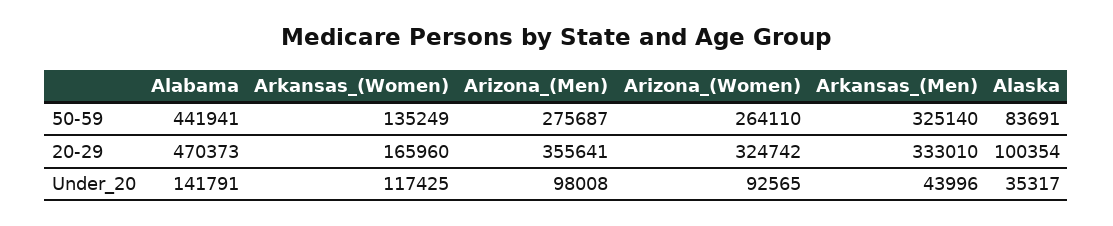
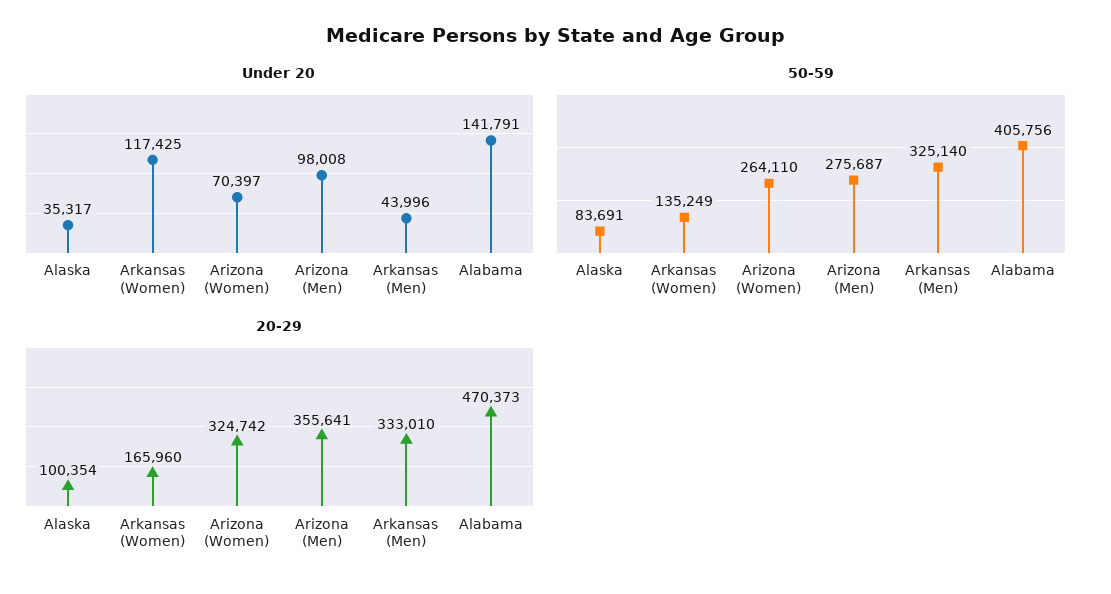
50-59, Alabama: 441941 -> 405756
Under_20, Arizona_(Women): 92565 -> 70397

